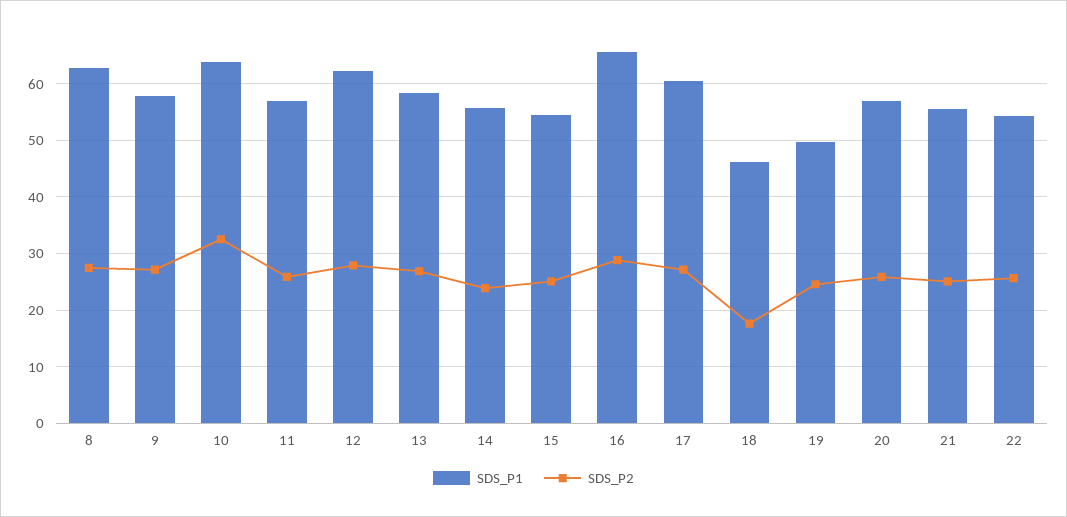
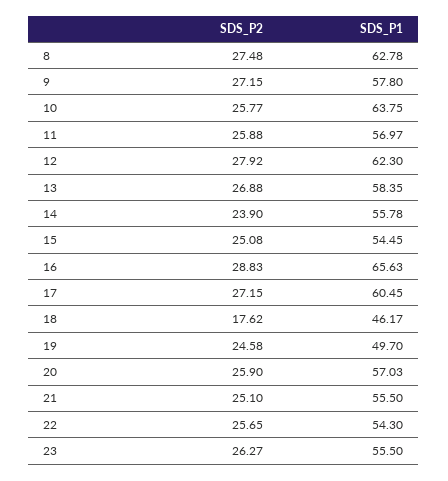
SDS_P2, 10: 32 -> 25.77
SDS_P2, 23: none -> 26.27
SDS_P1, 23: none -> 55.5

